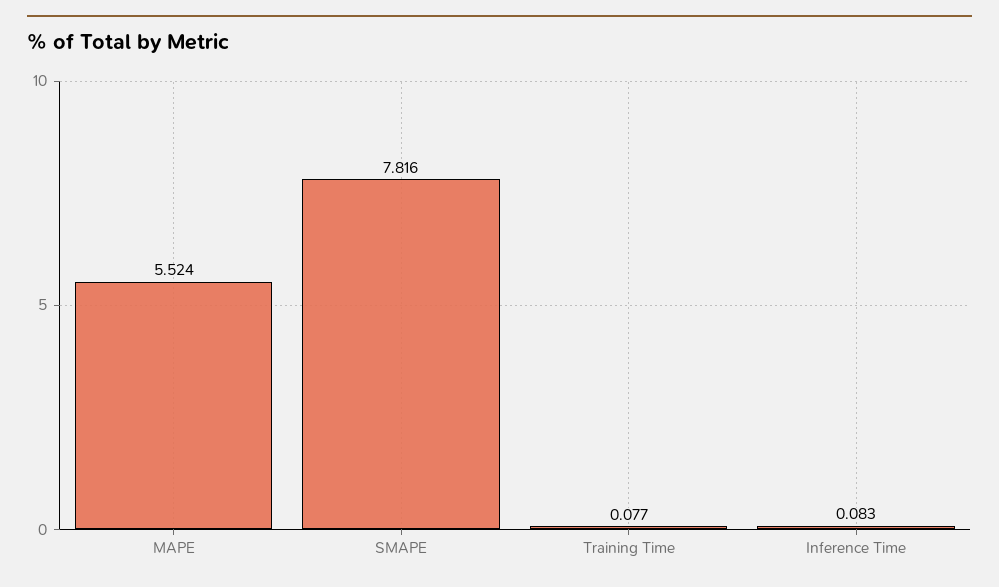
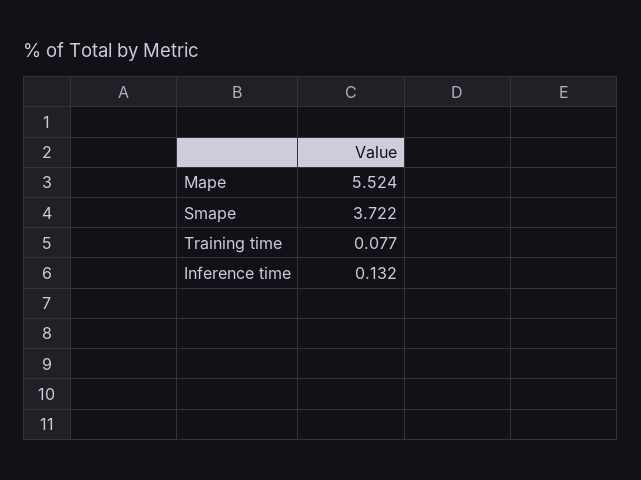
SMAPE: 7.816 -> 3.722
Inference Time: 0.083 -> 0.132

